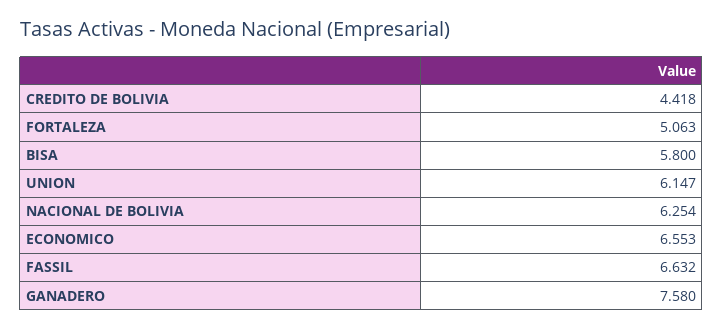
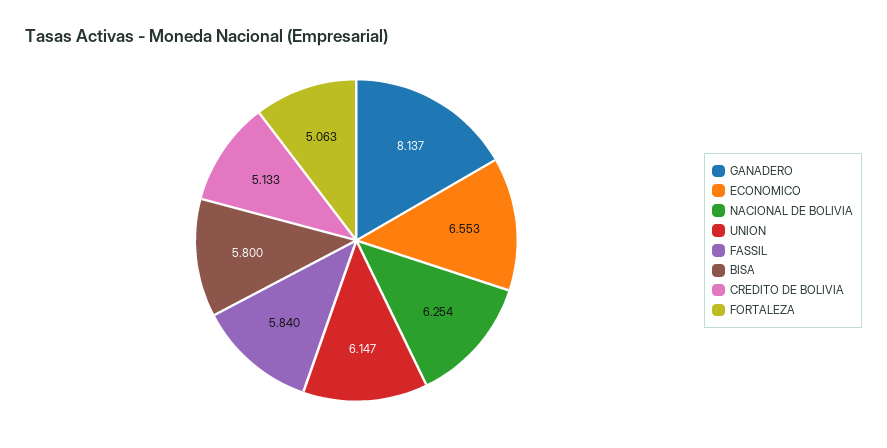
CREDITO DE BOLIVIA: 4.418 -> 5.133
FASSIL: 6.632 -> 5.84
GANADERO: 7.58 -> 8.137

